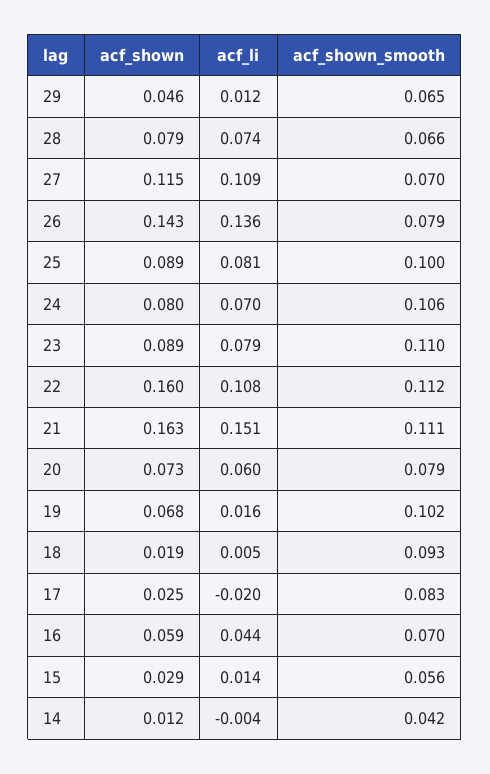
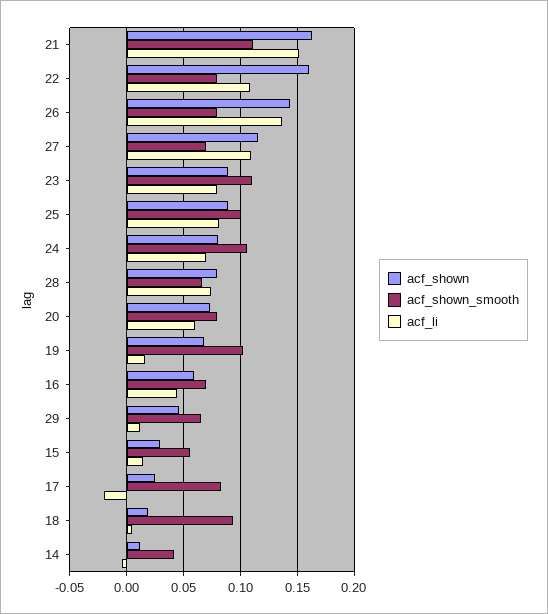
acf_shown_smooth, 22: 0.112 -> 0.08

